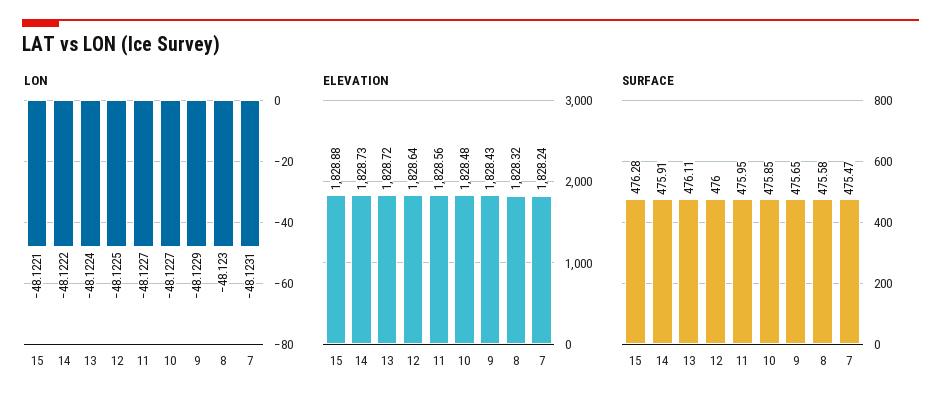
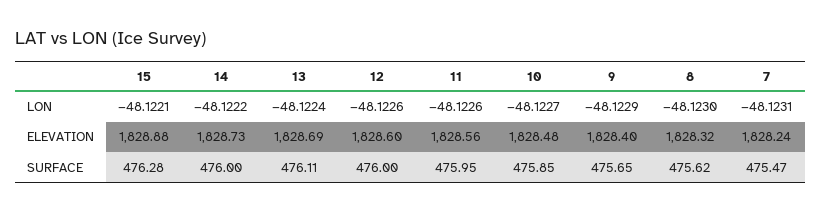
LON, 12: -48.1225 -> -48.1226
LON, 11: -48.1227 -> -48.1226
ELEVATION, 13: 1828.72 -> 1828.69
ELEVATION, 12: 1828.64 -> 1828.6
ELEVATION, 9: 1828.43 -> 1828.4
SURFACE, 14: 475.91 -> 476
SURFACE, 8: 475.58 -> 475.62

